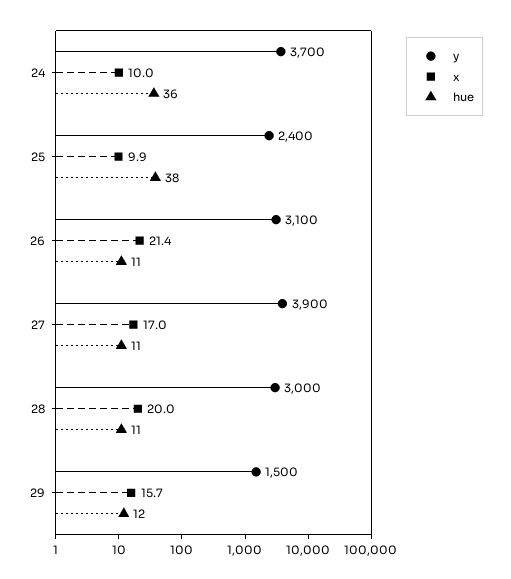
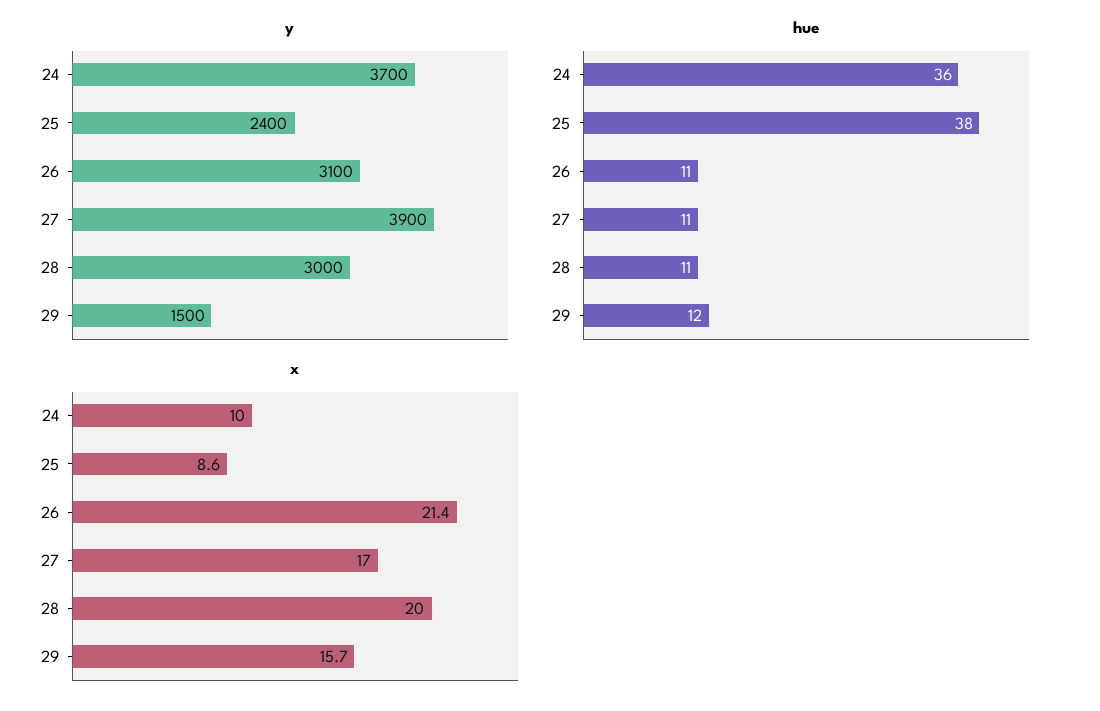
x, 25: 9.9 -> 8.6

